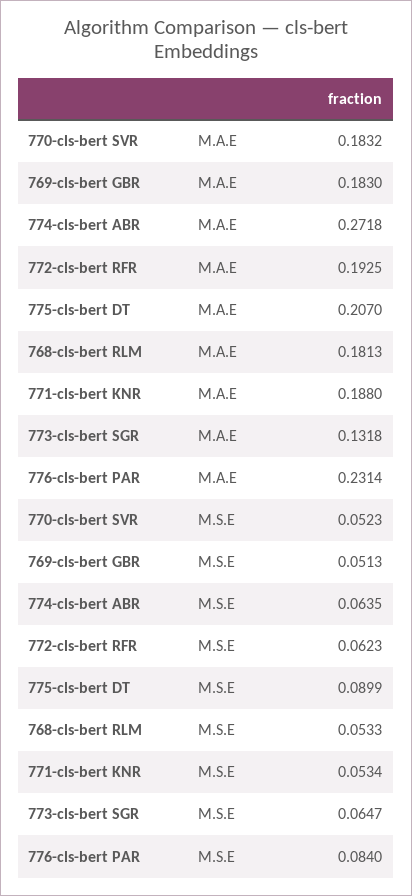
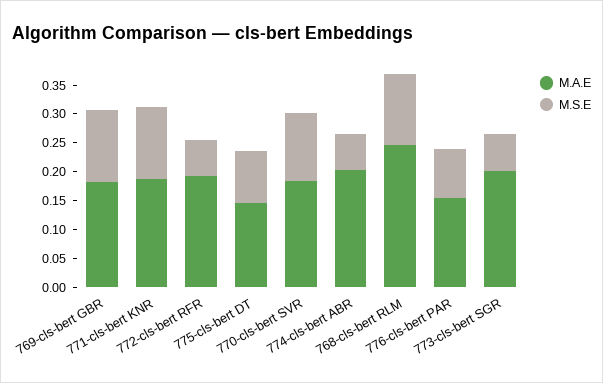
M.A.E, 774-cls-bert ABR: 0.2718 -> 0.2
M.A.E, 775-cls-bert DT: 0.207 -> 0.15
M.A.E, 768-cls-bert RLM: 0.1813 -> 0.25
M.A.E, 773-cls-bert SGR: 0.1318 -> 0.2
M.A.E, 776-cls-bert PAR: 0.2314 -> 0.15
M.S.E, 770-cls-bert SVR: 0.0523 -> 0.125
M.S.E, 769-cls-bert GBR: 0.0513 -> 0.125
M.S.E, 768-cls-bert RLM: 0.0533 -> 0.125
M.S.E, 771-cls-bert KNR: 0.0534 -> 0.125

